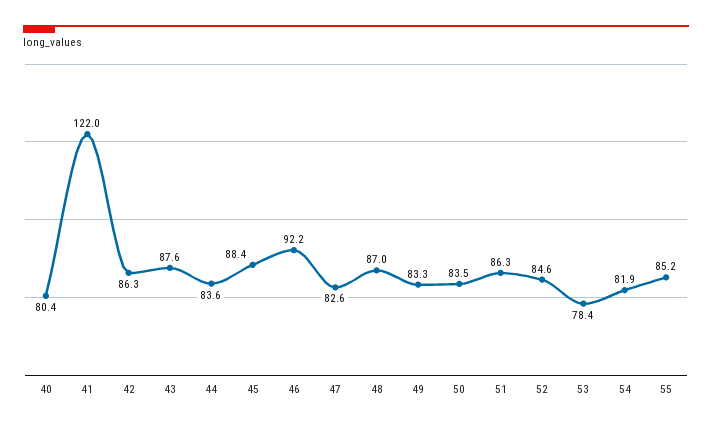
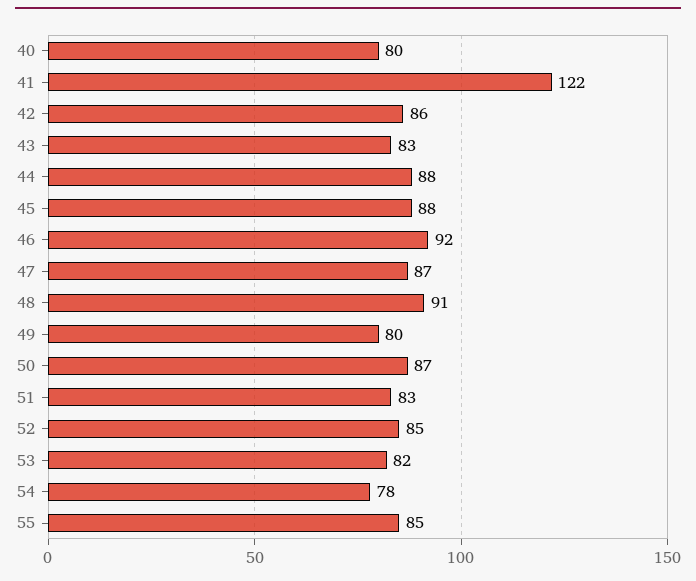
43: 87.6 -> 83
44: 83.6 -> 88
47: 82.6 -> 87
48: 87 -> 91
49: 83.3 -> 80
50: 83.5 -> 87
51: 86.3 -> 83
53: 78.4 -> 82
54: 81.9 -> 78

